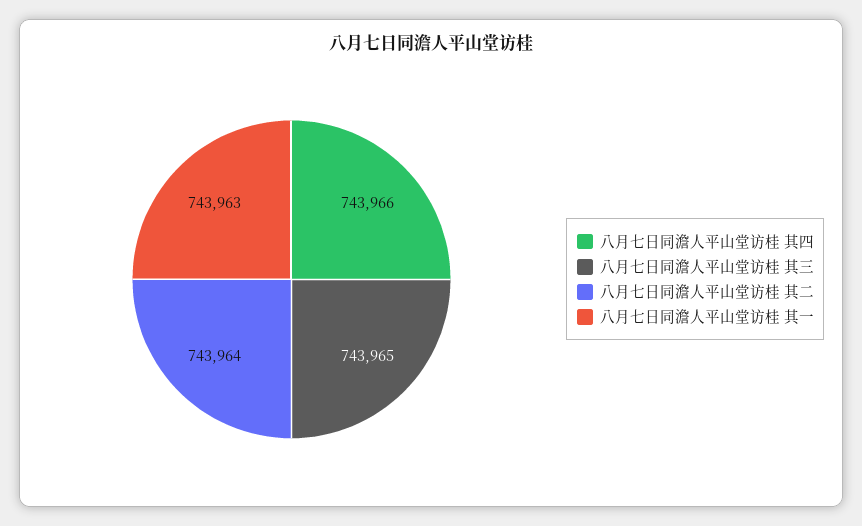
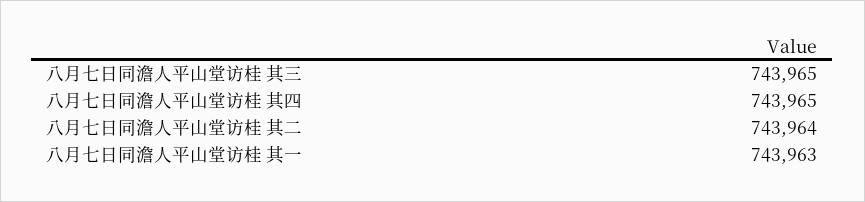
八月七日同澹人平山堂访桂 其四: 743966 -> 743965

